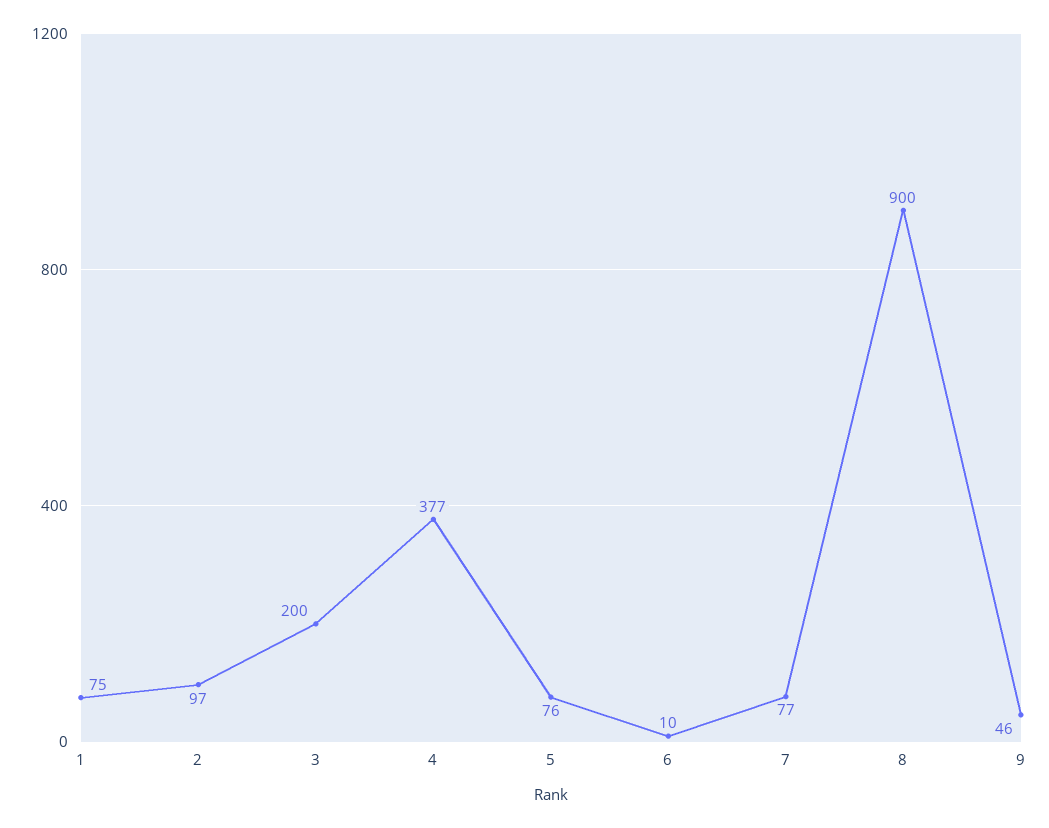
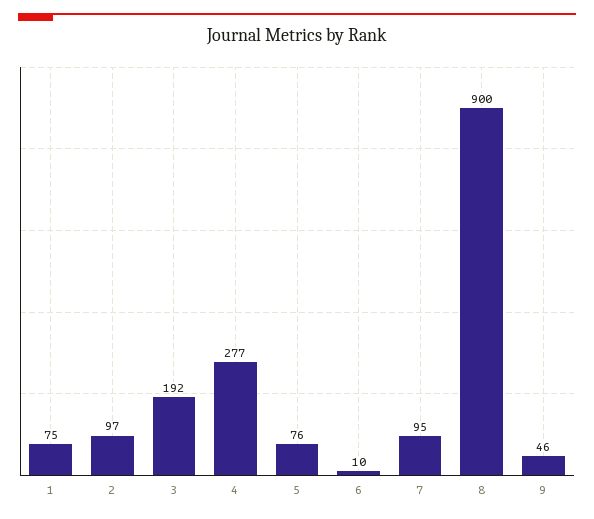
3: 200 -> 192
4: 377 -> 277
7: 77 -> 95

